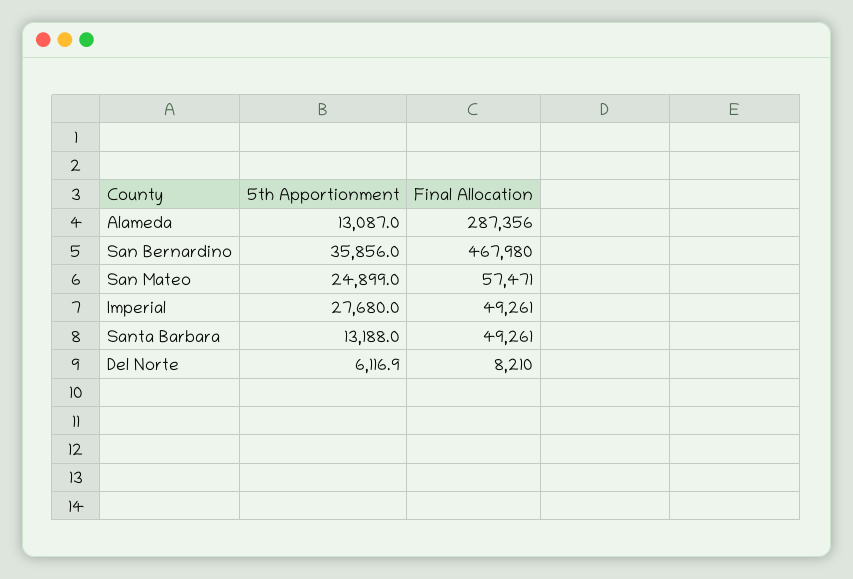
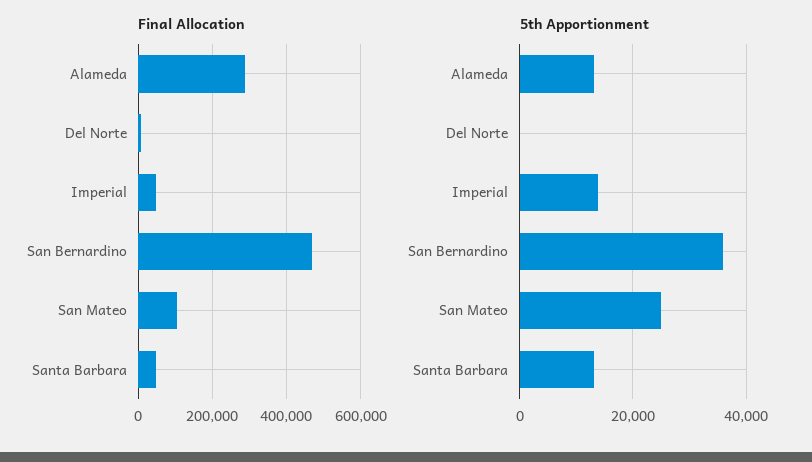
Final Allocation, San Mateo: 57471 -> 100000
5th Apportionment, Imperial: 27680 -> 14000
5th Apportionment, Del Norte: 6116.9 -> 0

